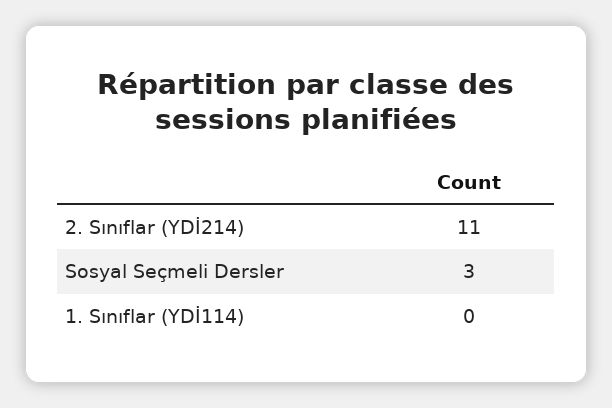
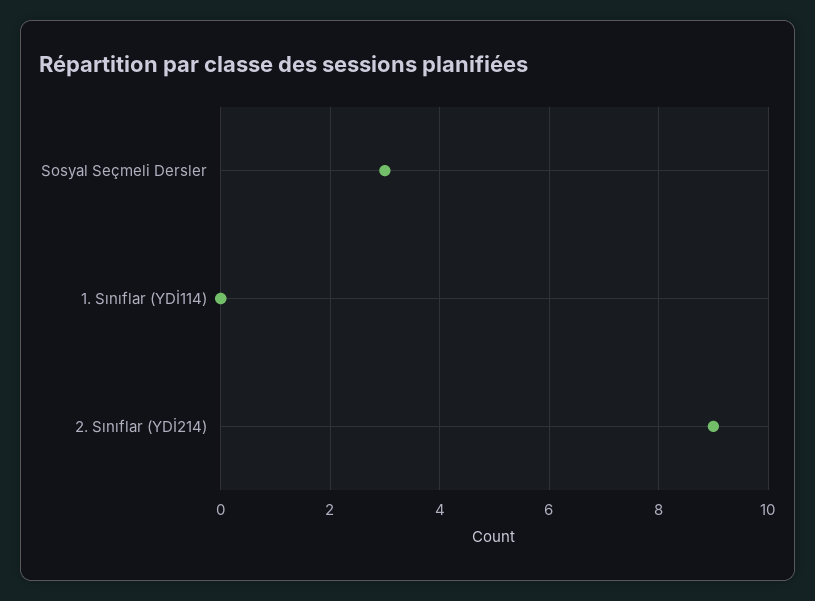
2. Sınıflar (YDİ214): 11 -> 9

